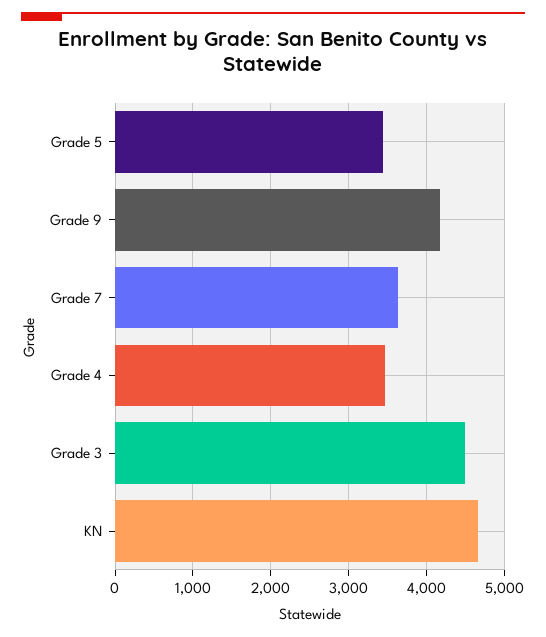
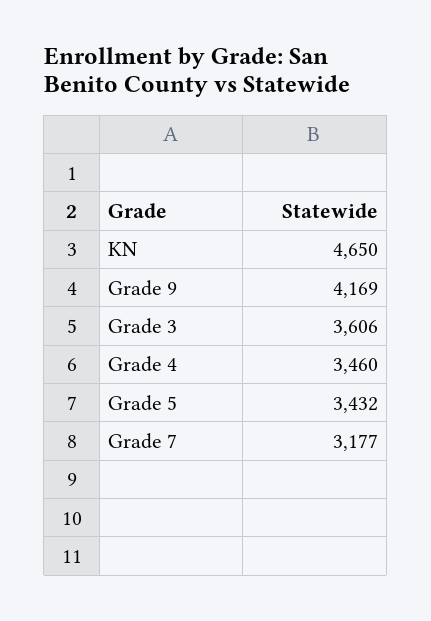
Grade 7: 3600 -> 3177
Grade 3: 4500 -> 3606

